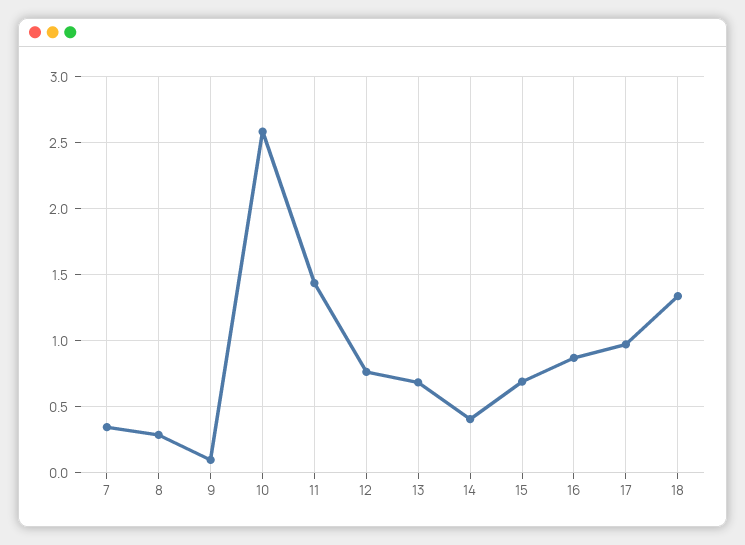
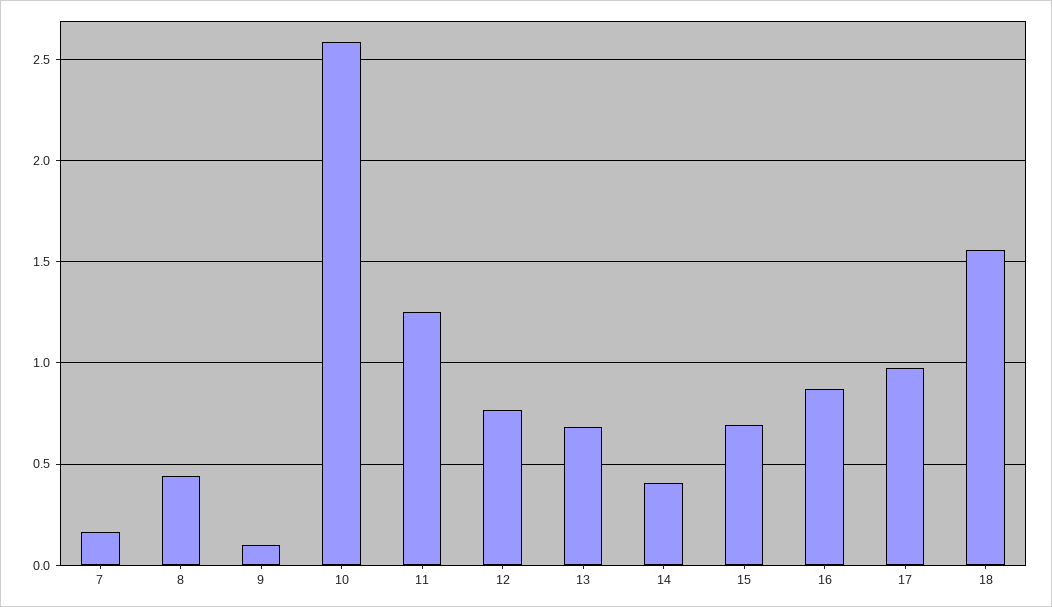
7: 0.35 -> 0.15
8: 0.3 -> 0.45
11: 1.45 -> 1.25
18: 1.35 -> 1.55

